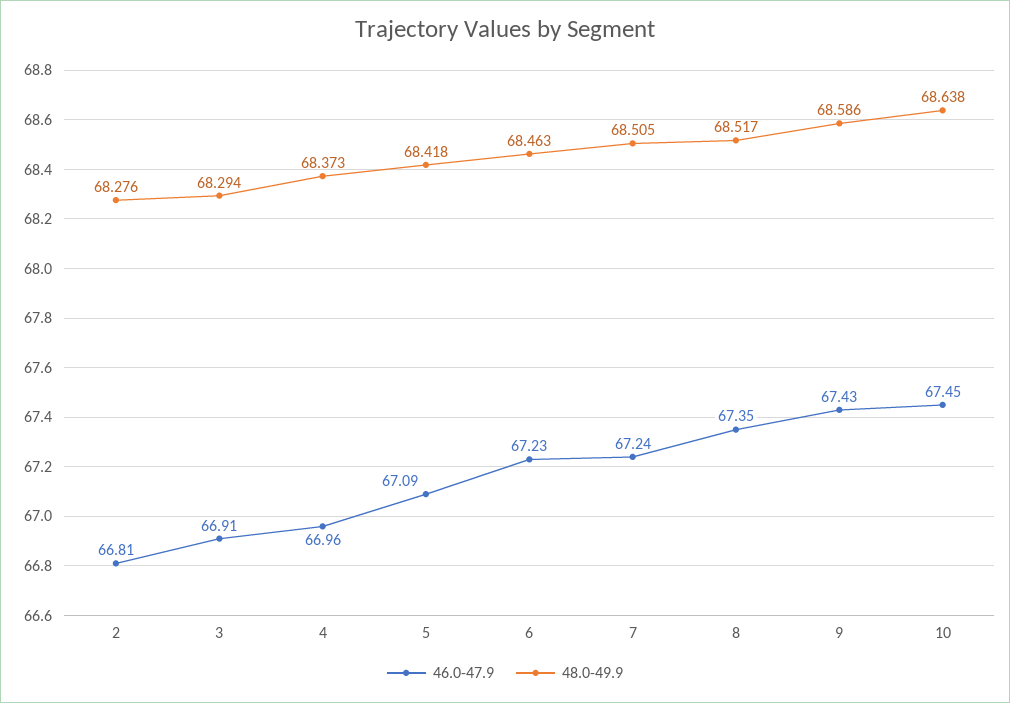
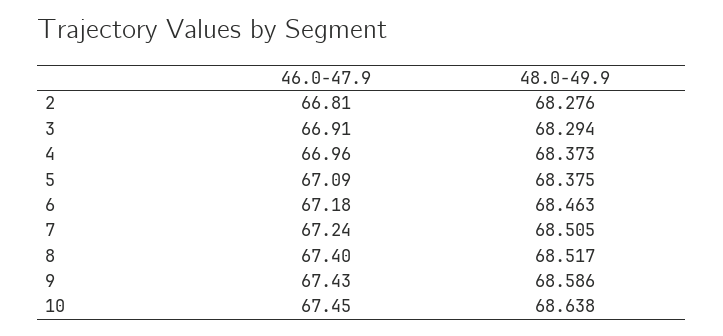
48.0-49.9, 5: 68.418 -> 68.375
46.0-47.9, 6: 67.23 -> 67.18
46.0-47.9, 8: 67.35 -> 67.4

